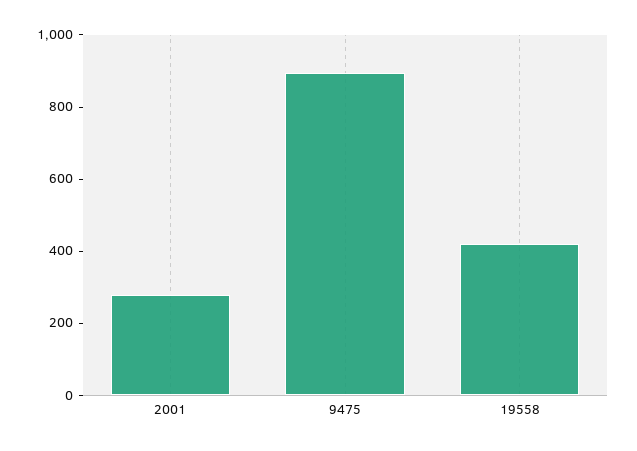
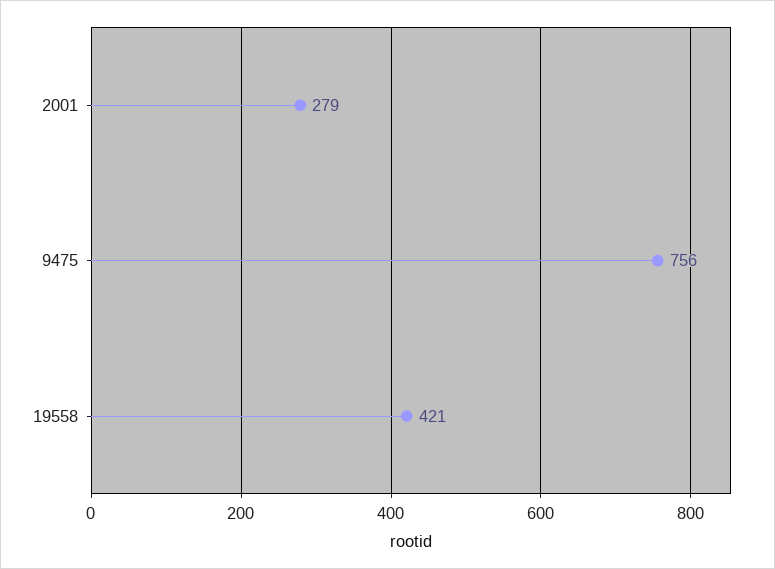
9475: 900 -> 756

